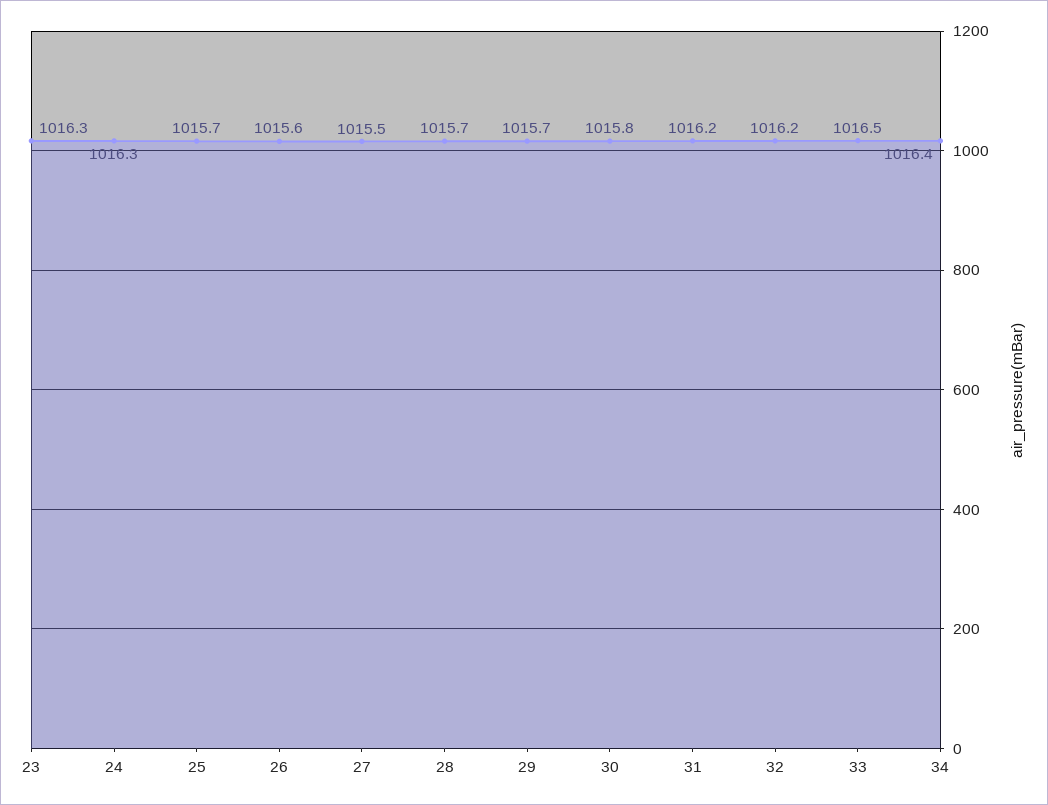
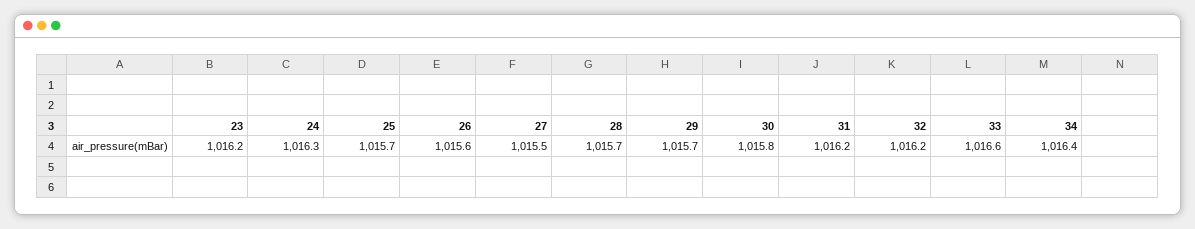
23: 1016.3 -> 1016.2
33: 1016.5 -> 1016.6

